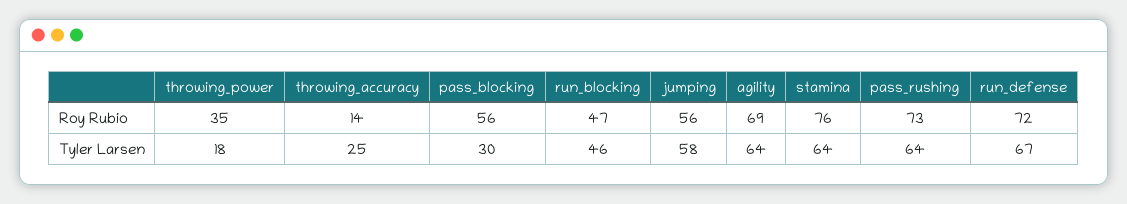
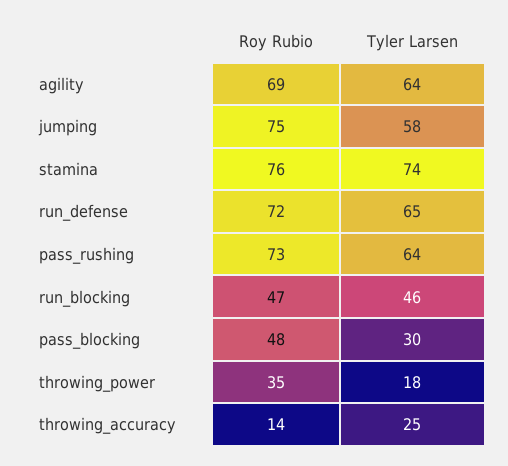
pass_blocking, Roy Rubio: 56 -> 48
jumping, Roy Rubio: 56 -> 75
stamina, Tyler Larsen: 64 -> 74
run_defense, Tyler Larsen: 67 -> 65

